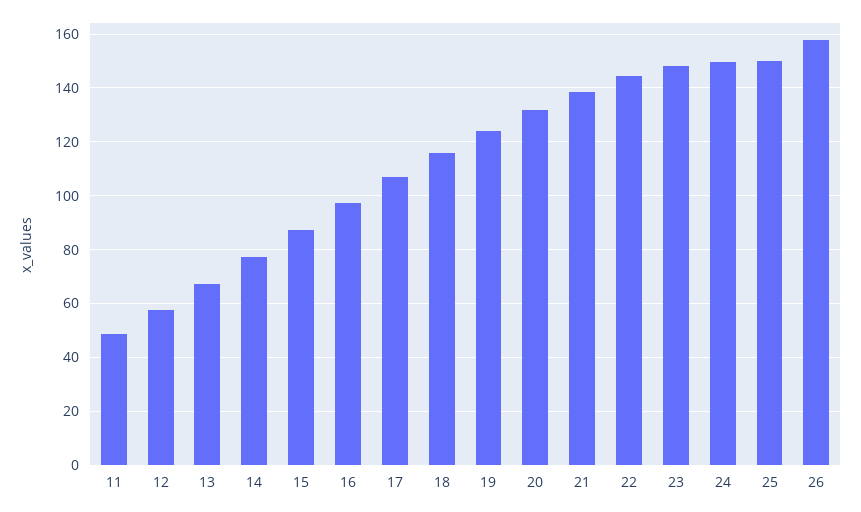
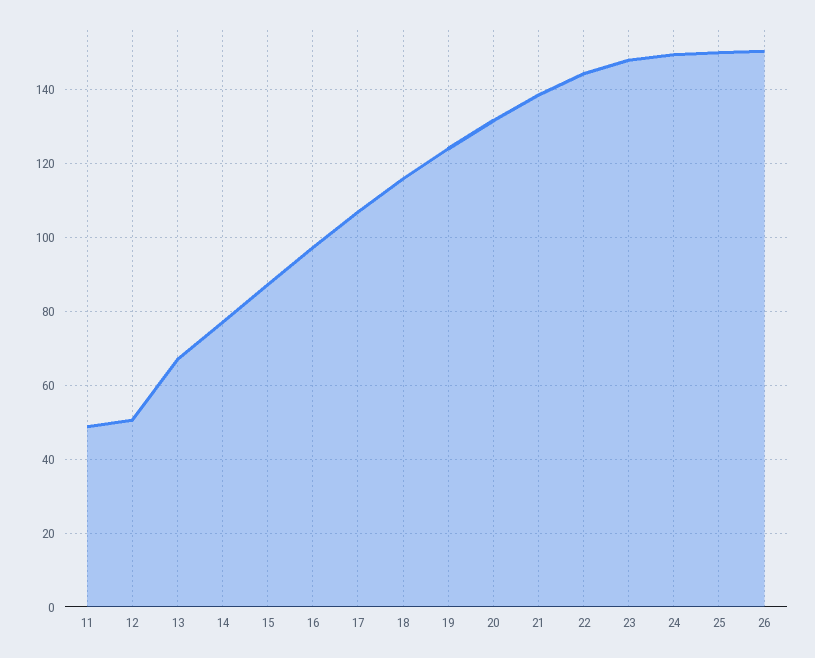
12: 57.5 -> 50
26: 157.5 -> 150

